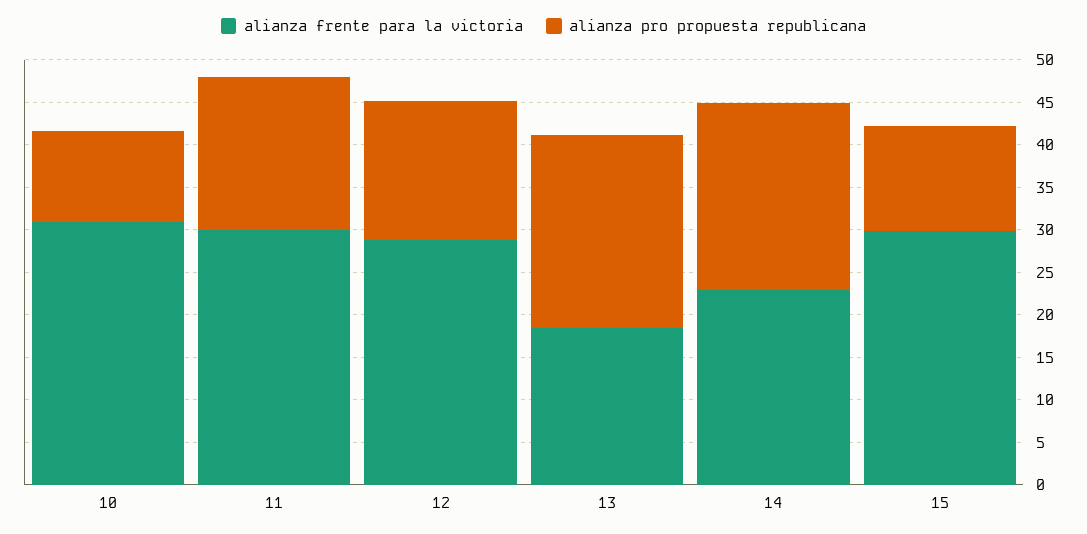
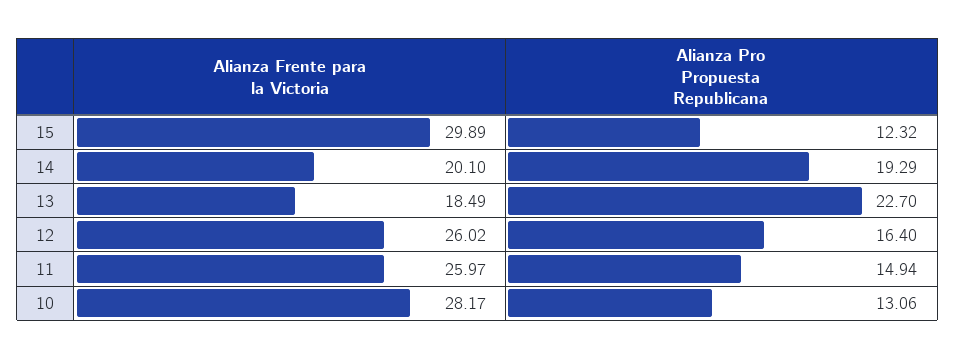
alianza frente para la victoria, 10: 31 -> 28.17
alianza pro propuesta republicana, 10: 11 -> 13.06
alianza frente para la victoria, 11: 30 -> 25.97
alianza pro propuesta republicana, 11: 18 -> 14.94
alianza frente para la victoria, 12: 29 -> 26.02
alianza frente para la victoria, 14: 23 -> 20.1
alianza pro propuesta republicana, 14: 22 -> 19.29

